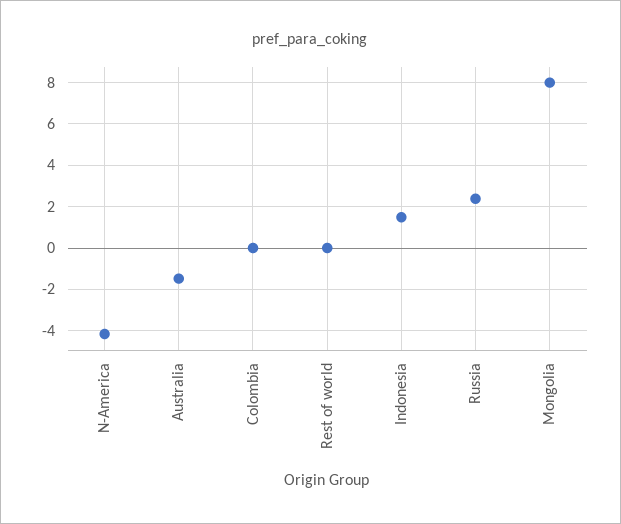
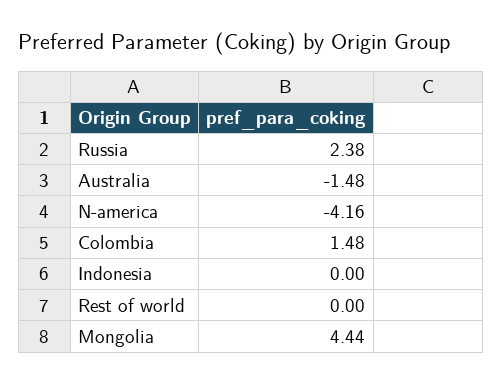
Colombia: 0 -> 1.48
Indonesia: 1.5 -> 0
Mongolia: 8 -> 4.44

